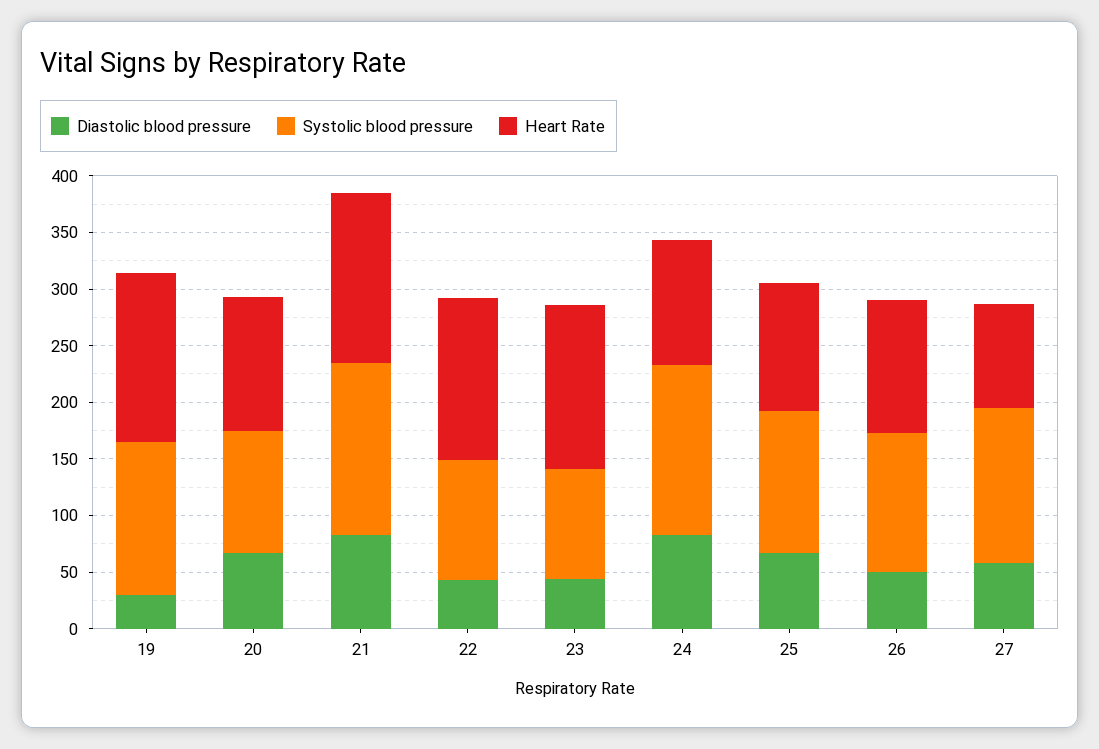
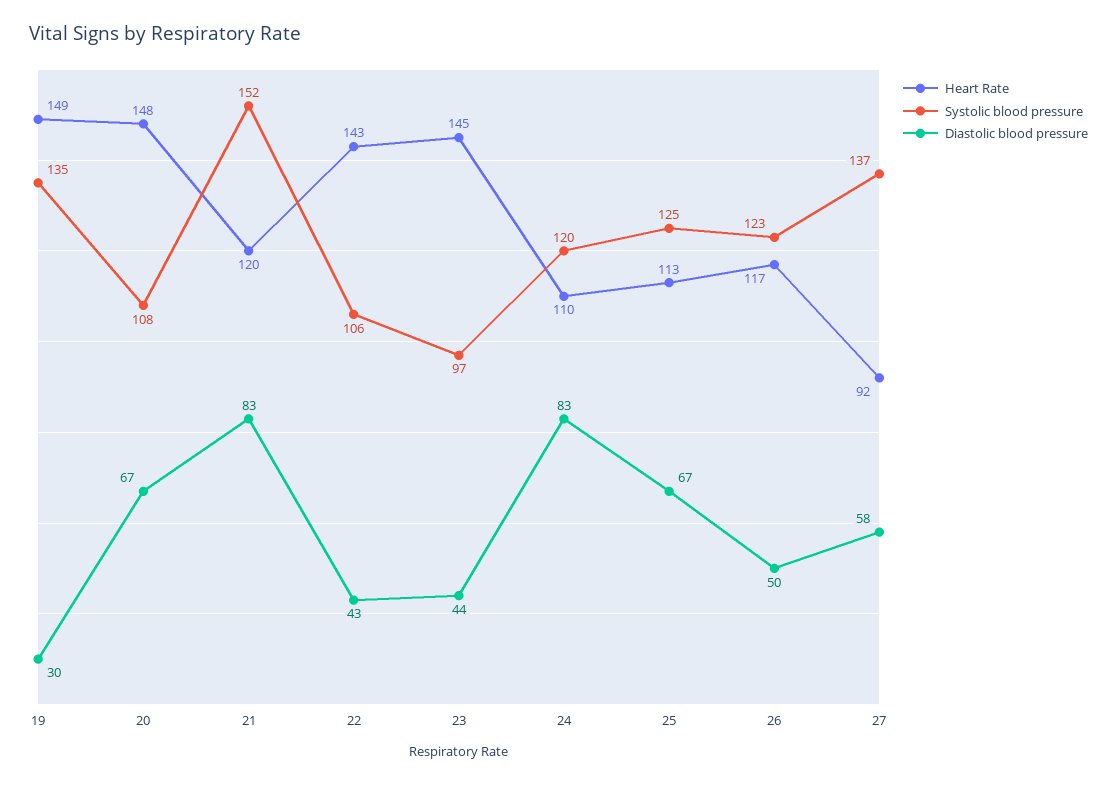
Heart Rate, 20: 120 -> 148
Heart Rate, 21: 150 -> 120
Systolic blood pressure, 24: 150 -> 120

